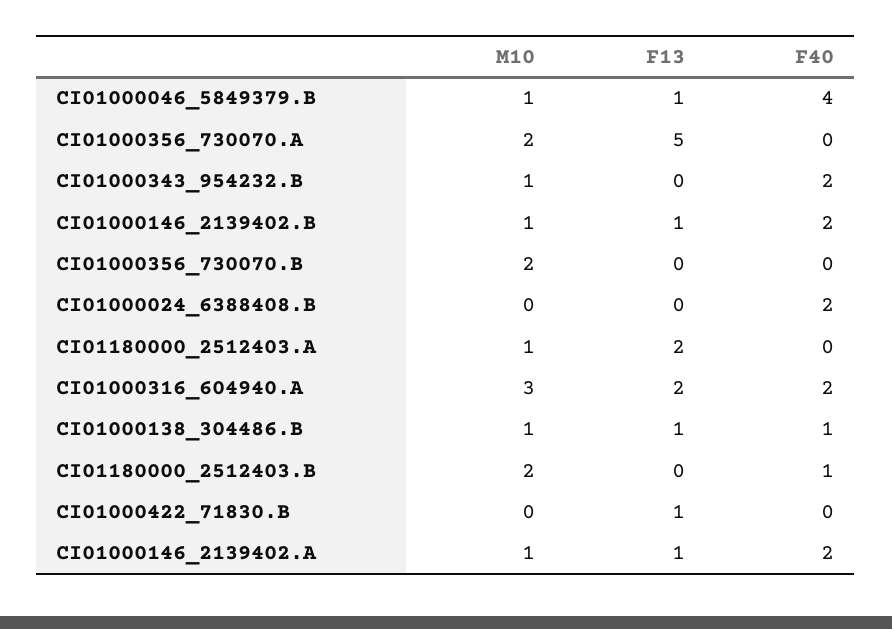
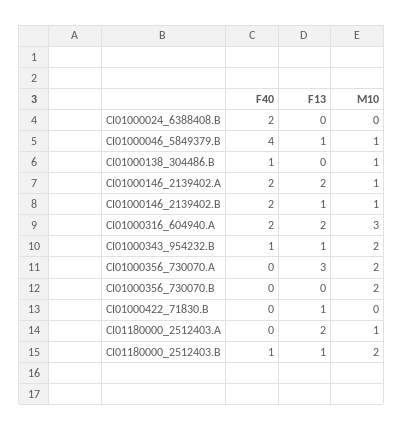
F13, CI01000356_730070.A: 5 -> 3
M10, CI01000343_954232.B: 1 -> 2
F13, CI01000343_954232.B: 0 -> 1
F40, CI01000343_954232.B: 2 -> 1
F13, CI01000138_304486.B: 1 -> 0
F13, CI01180000_2512403.B: 0 -> 1
F13, CI01000146_2139402.A: 1 -> 2

